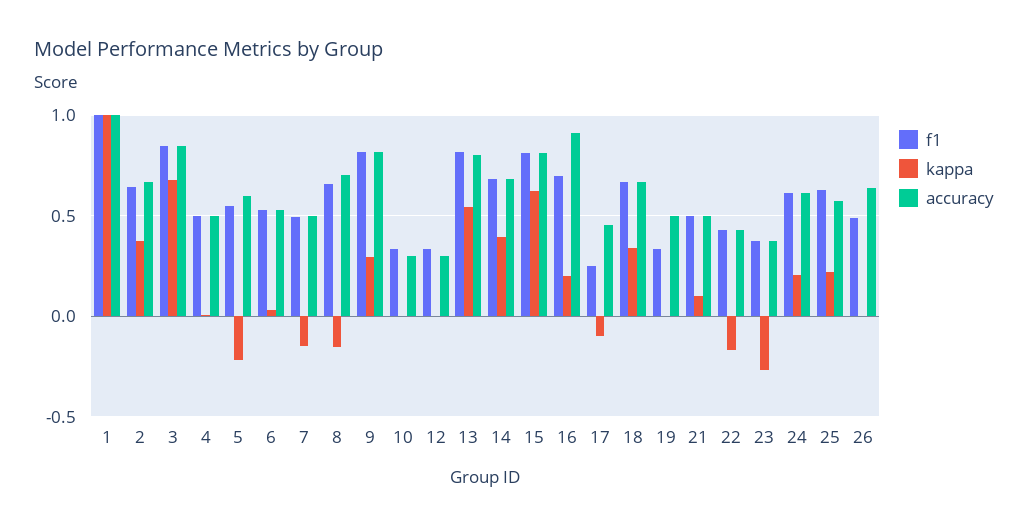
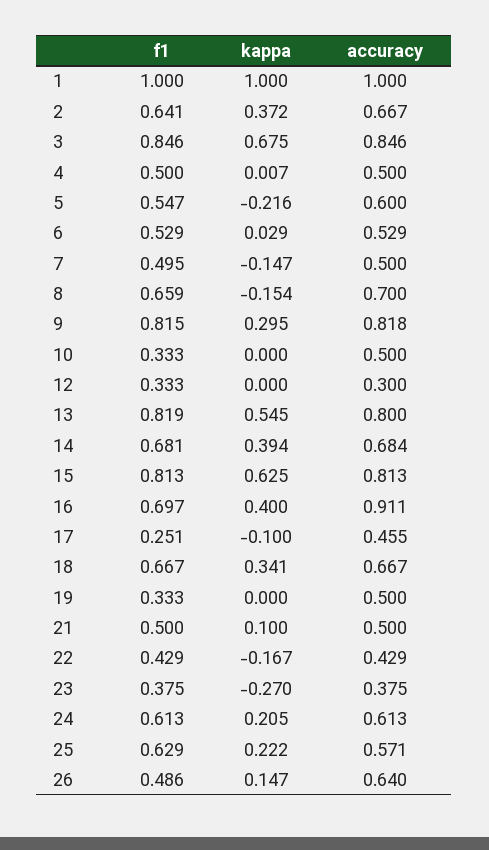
accuracy, 10: 0.3 -> 0.5
kappa, 16: 0.2 -> 0.4
kappa, 26: 0 -> 0.147

